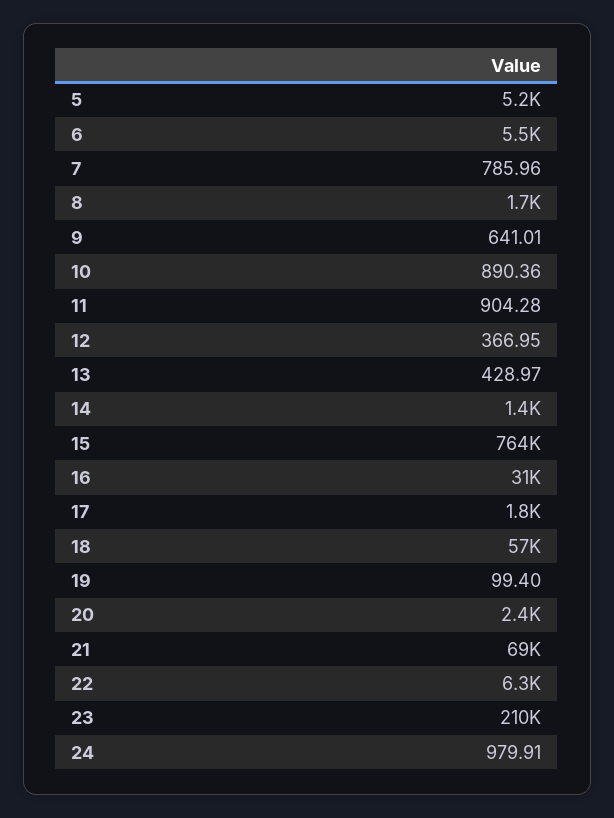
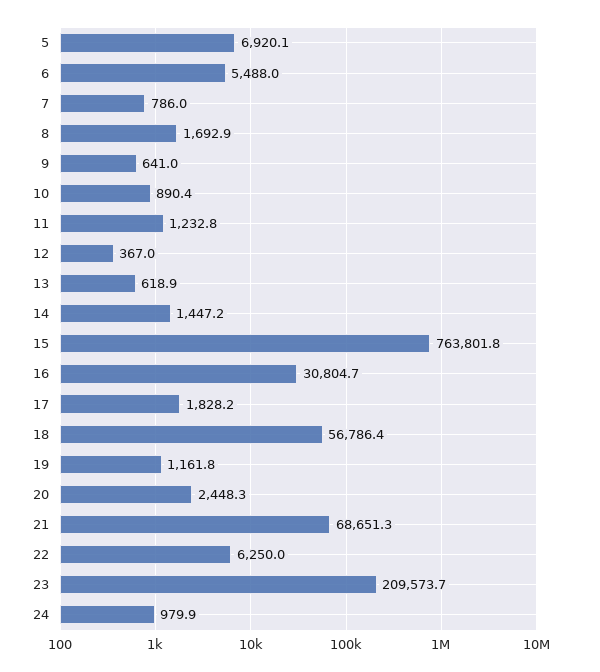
5: 5200 -> 6920.1
11: 904.28 -> 1232.8
13: 428.97 -> 618.9
19: 99.4 -> 1161.8

